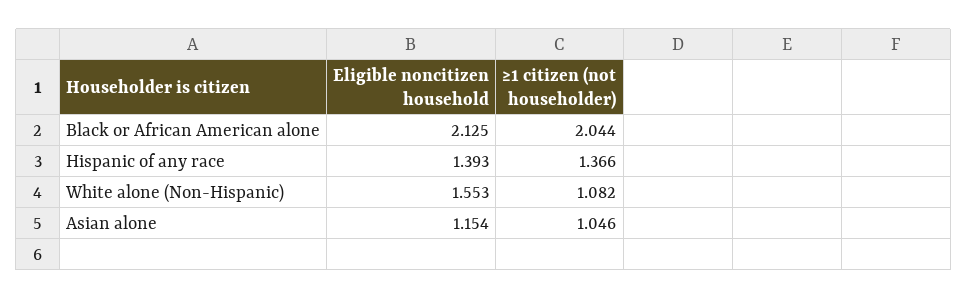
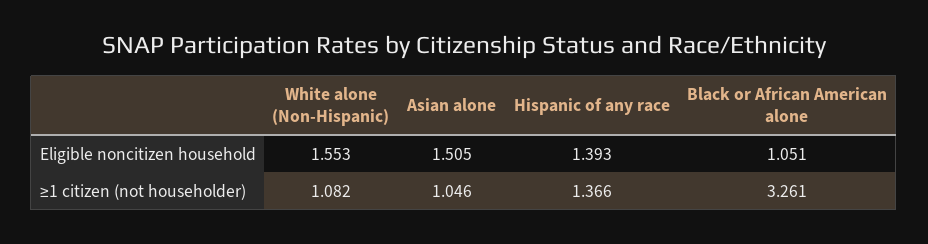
Eligible noncitizen household, Black or African American alone: 2.125 -> 1.051
≥1 citizen (not householder), Black or African American alone: 2.044 -> 3.261
Eligible noncitizen household, Asian alone: 1.154 -> 1.505

